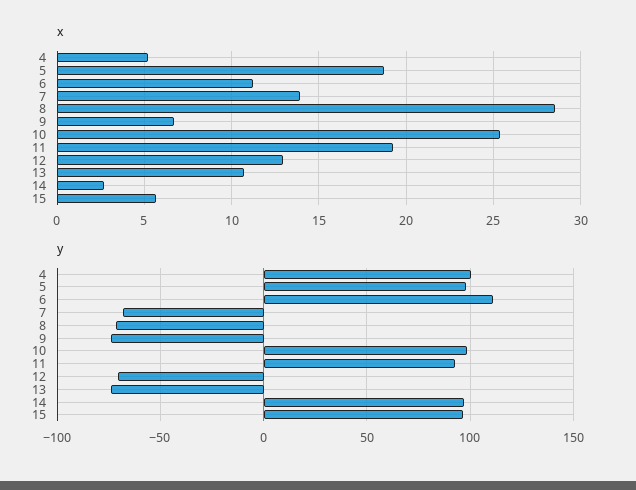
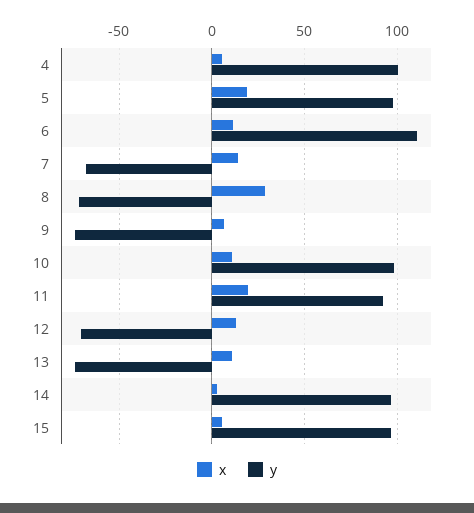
x, 10: 25.5 -> 10

